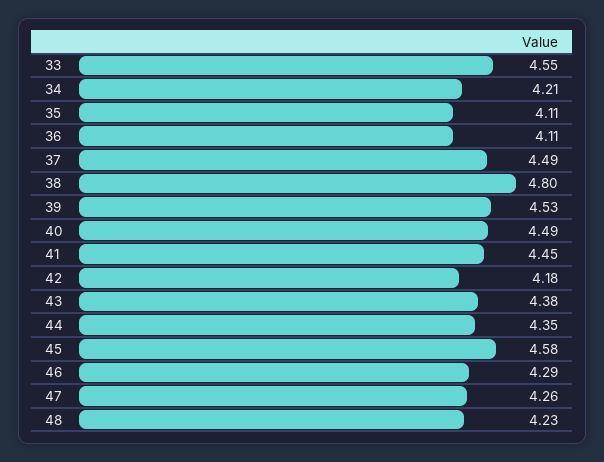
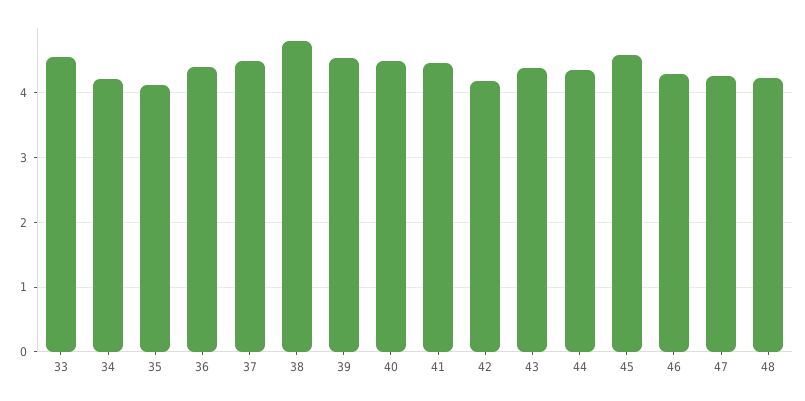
36: 4.11 -> 4.4

